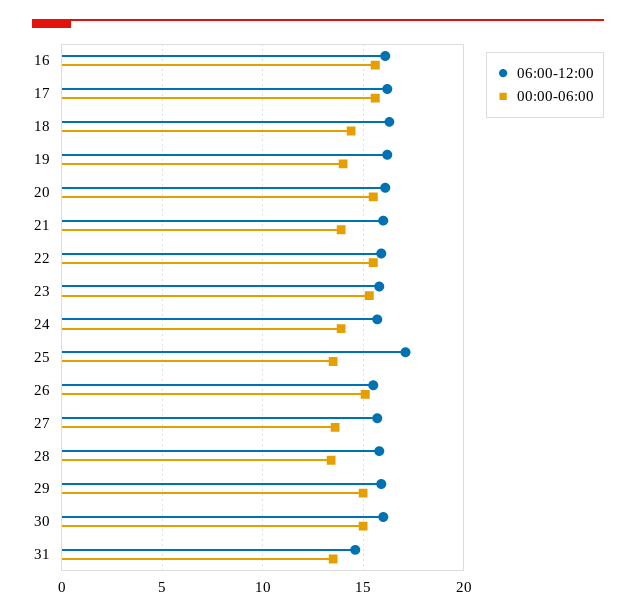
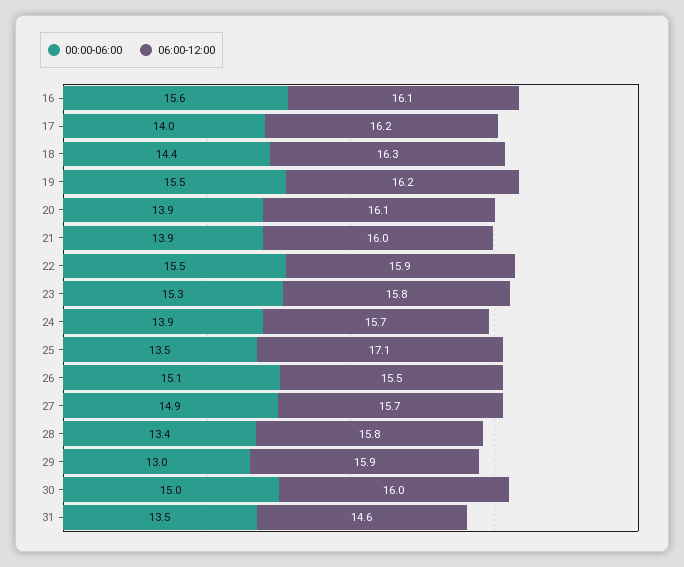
00:00-06:00, 17: 15.5 -> 14
00:00-06:00, 19: 14 -> 15.5
00:00-06:00, 20: 15.5 -> 13.9
00:00-06:00, 27: 13.5 -> 14.9
00:00-06:00, 29: 15 -> 13

